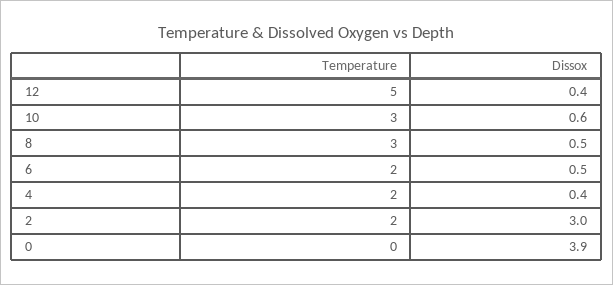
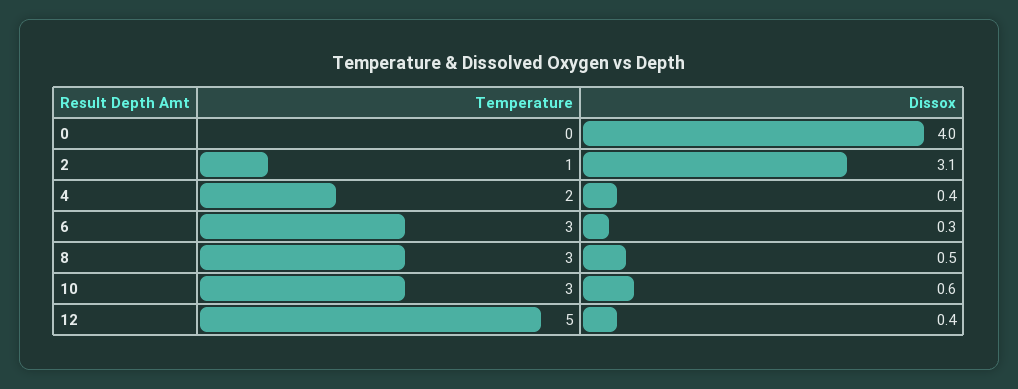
Temperature, 6: 2 -> 3
Dissox, 6: 0.5 -> 0.3
Temperature, 2: 2 -> 1
Dissox, 2: 3 -> 3.1
Dissox, 0: 3.9 -> 4

